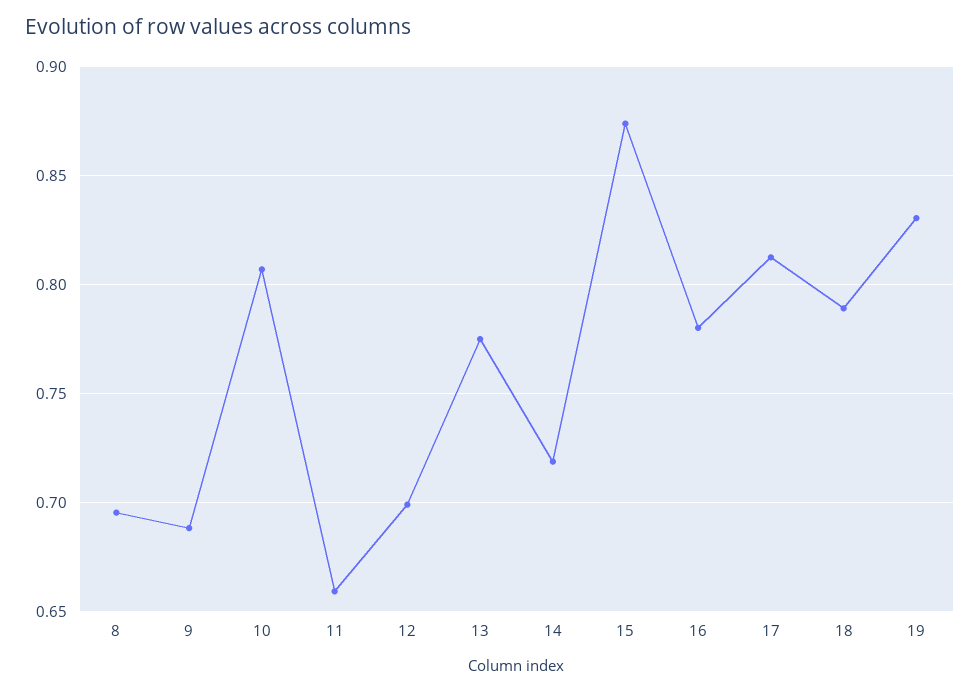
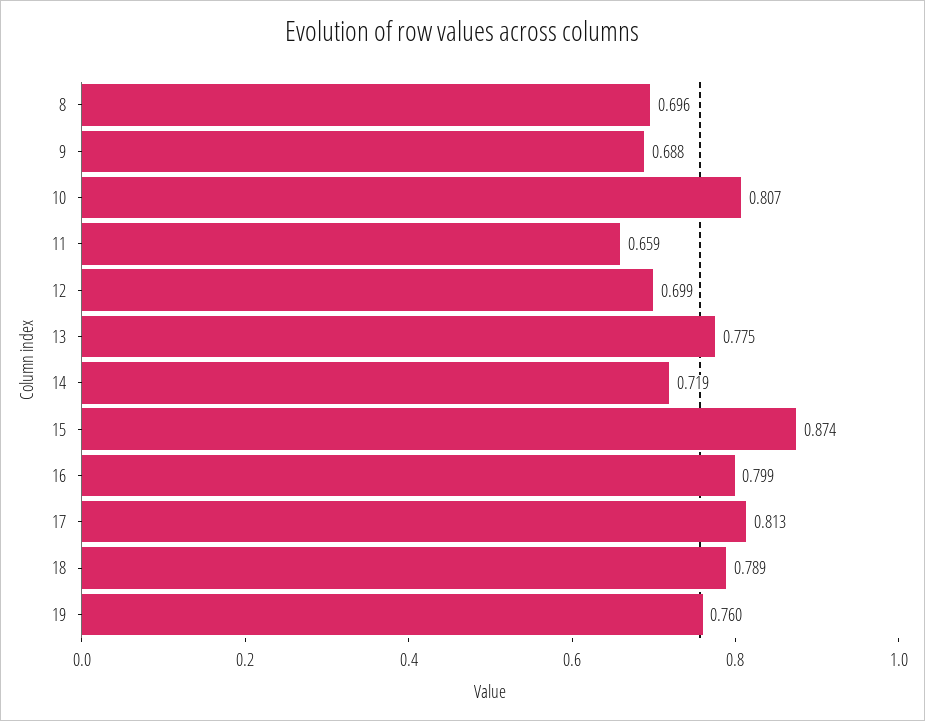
16: 0.78 -> 0.799
19: 0.83 -> 0.76

